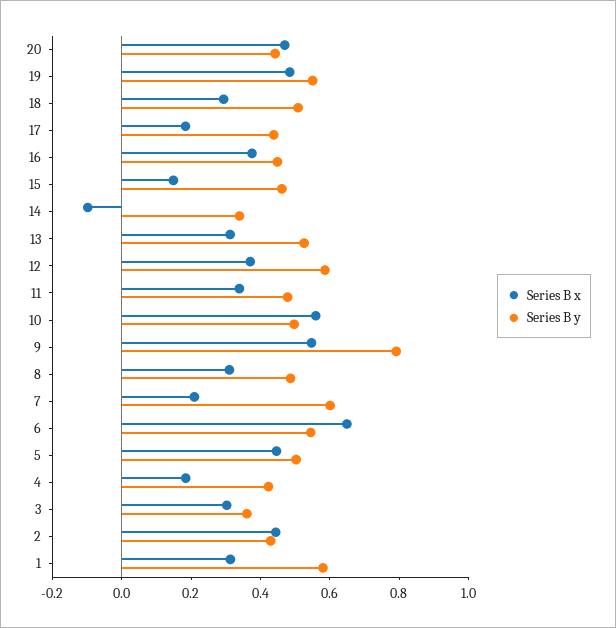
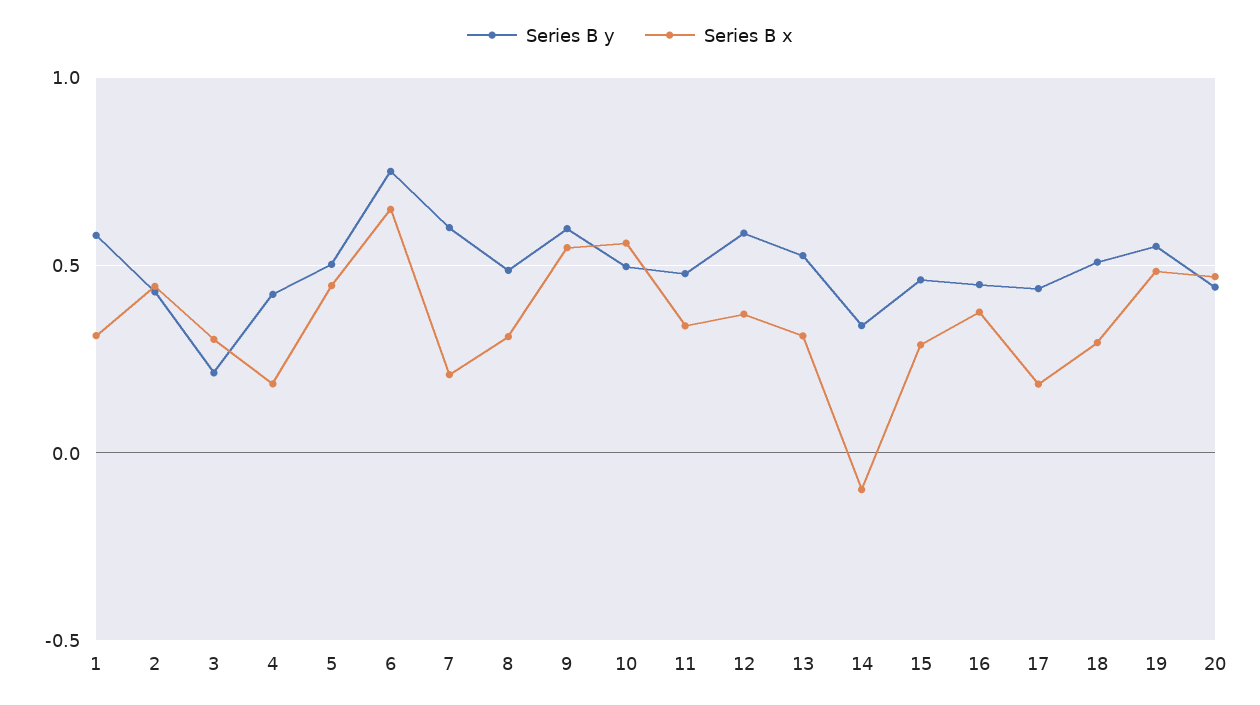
Series B x, 15: 0.15 -> 0.3
Series B y, 9: 0.8 -> 0.6
Series B y, 6: 0.55 -> 0.75
Series B y, 3: 0.35 -> 0.2

